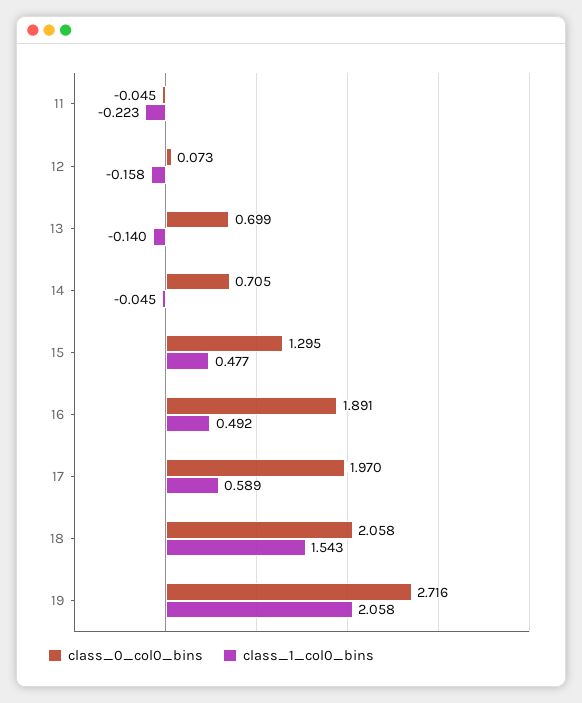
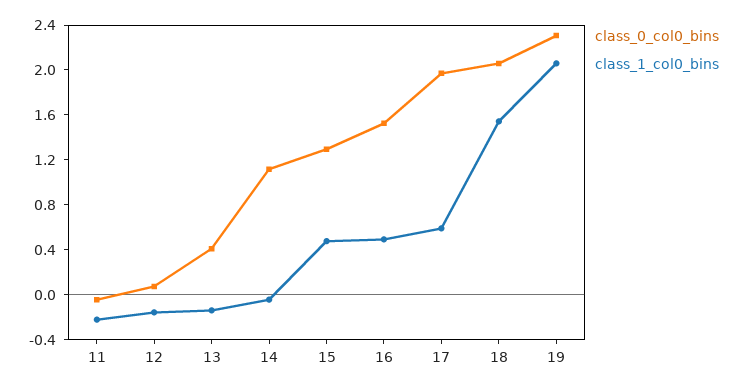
class_0_col0_bins, 13: 0.699 -> 0.4
class_0_col0_bins, 14: 0.705 -> 1.1
class_0_col0_bins, 16: 1.891 -> 1.5
class_0_col0_bins, 19: 2.716 -> 2.3

